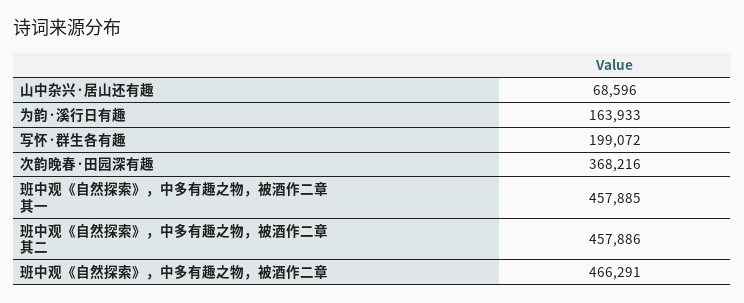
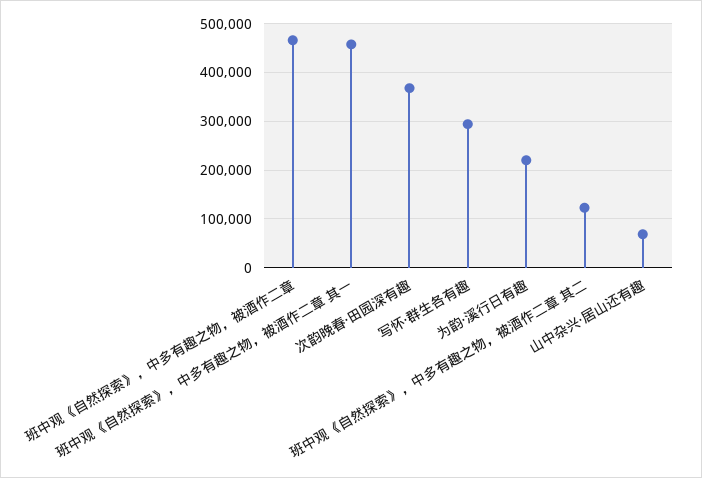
为韵·溪行日有趣: 163933 -> 220000
写怀·群生各有趣: 199072 -> 300000
班中观《自然探索》，中多有趣之物，被酒作二章 其二: 457886 -> 120000

